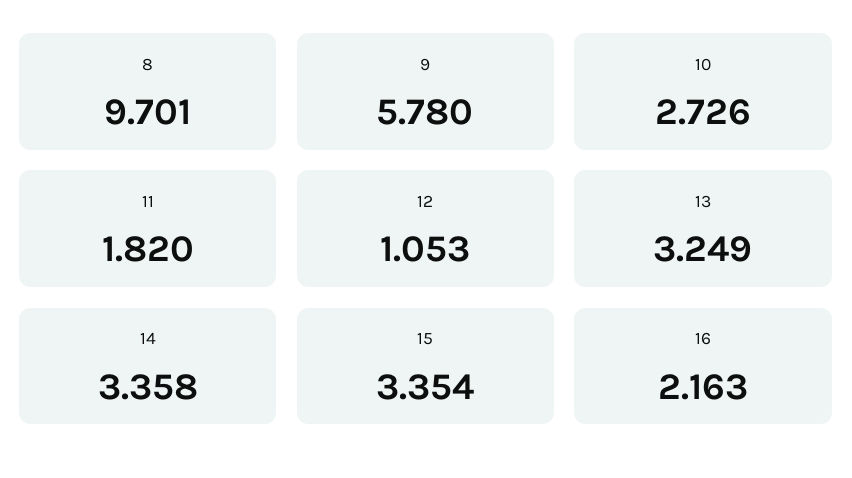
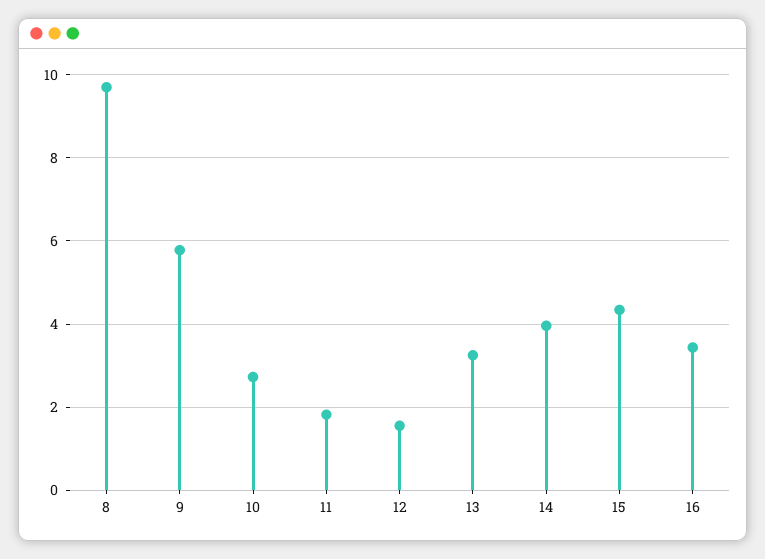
12: 1.053 -> 1.6
14: 3.358 -> 4
15: 3.354 -> 4.4
16: 2.163 -> 3.4

